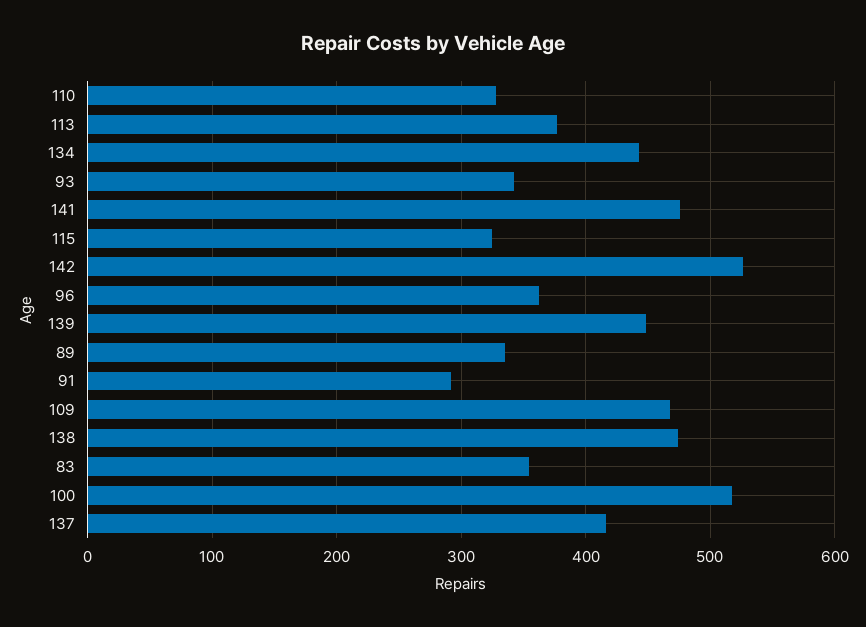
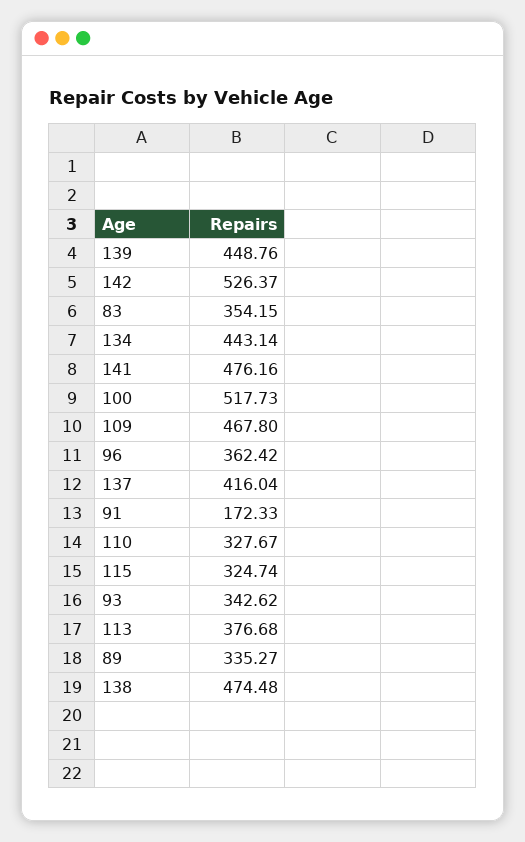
91: 290 -> 172.33

